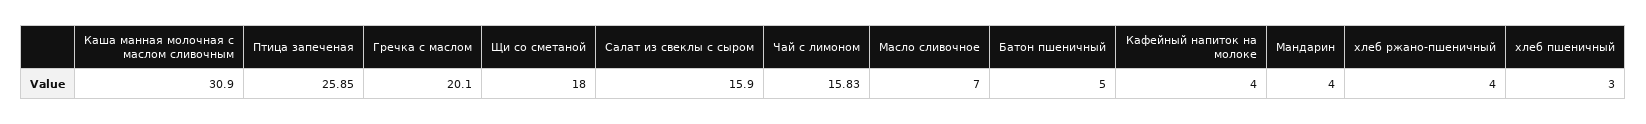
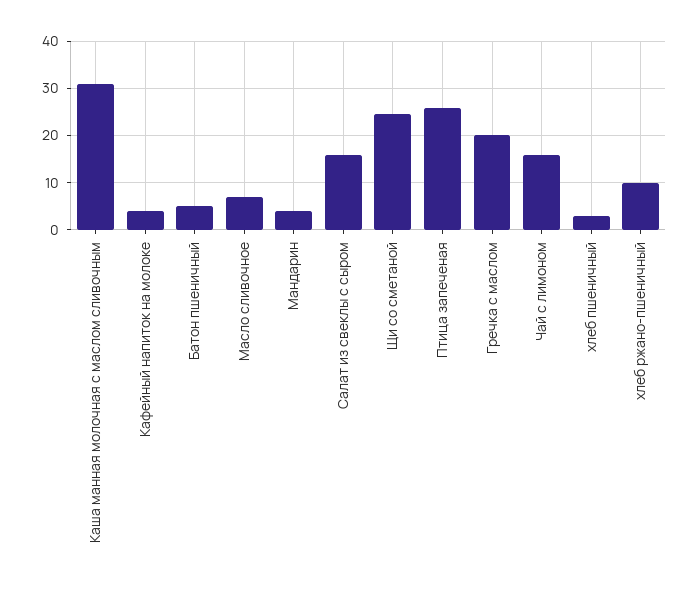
Щи со сметаной: 18 -> 24
хлеб ржано-пшеничный: 4 -> 10

